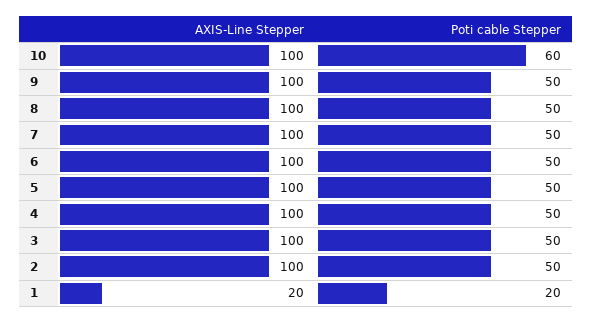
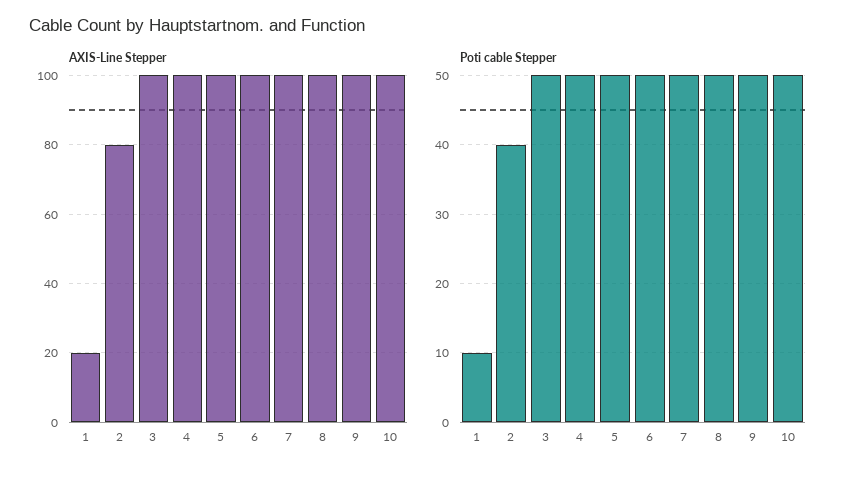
Poti cable Stepper, 10: 60 -> 50
AXIS-Line Stepper, 2: 100 -> 80
Poti cable Stepper, 2: 50 -> 40
Poti cable Stepper, 1: 20 -> 10

